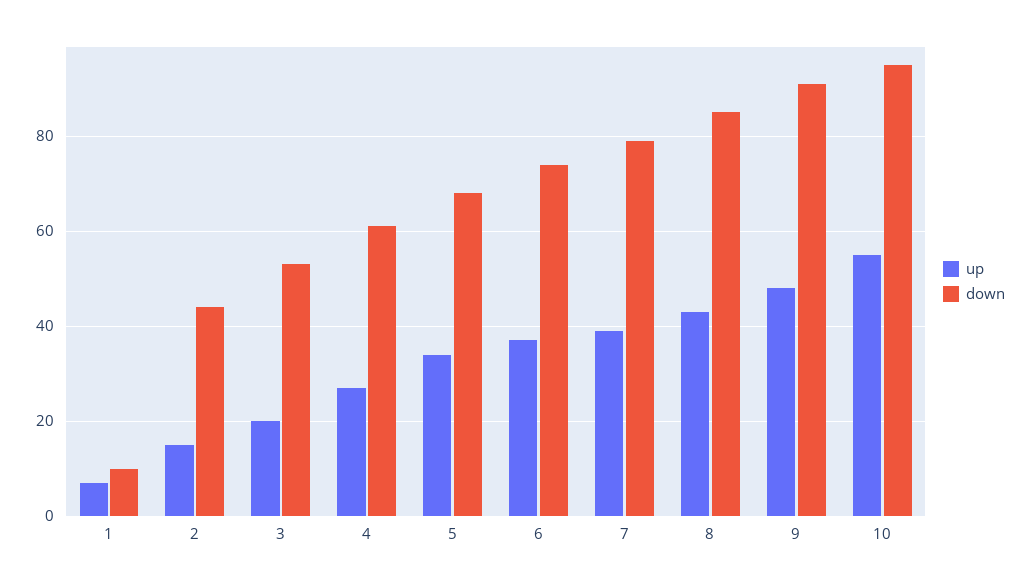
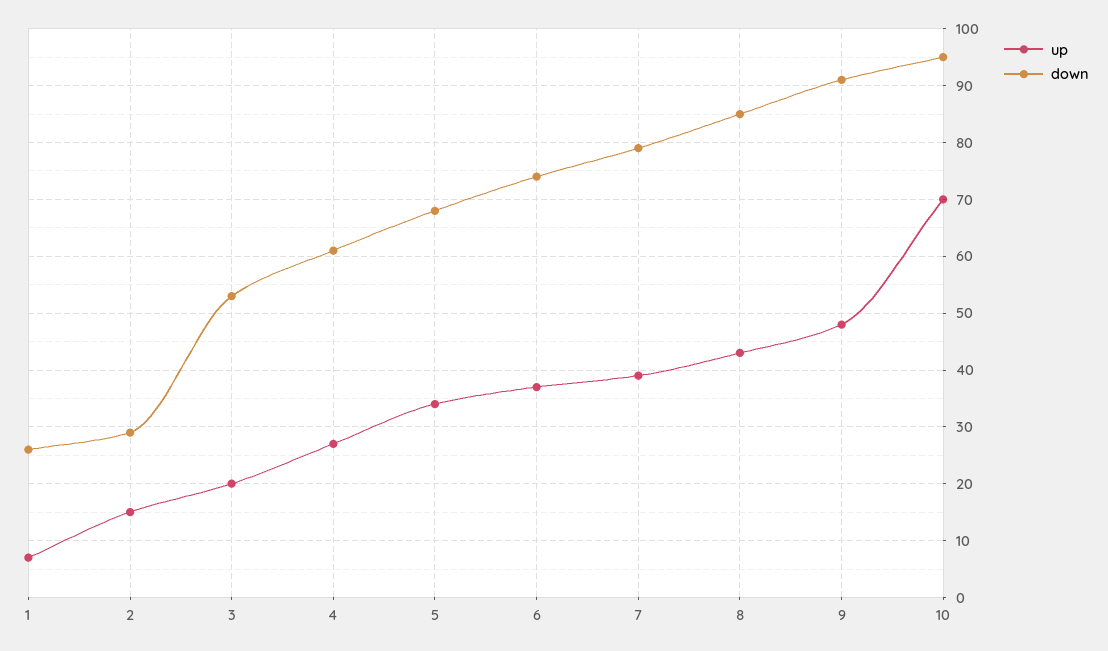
down, 1: 10 -> 25
down, 2: 45 -> 30
up, 10: 55 -> 70

